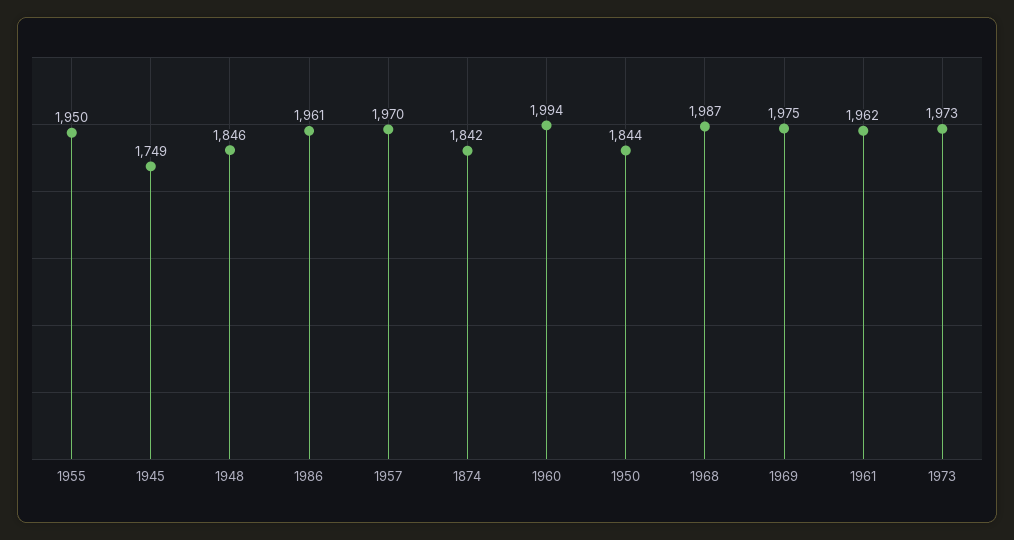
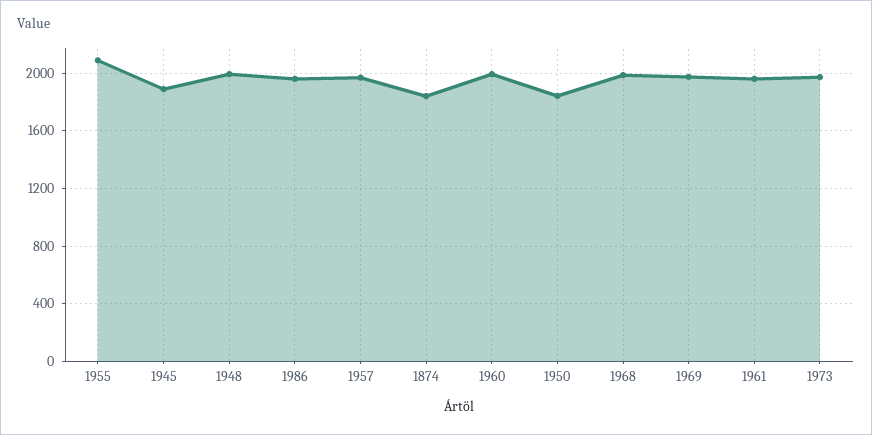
1955: 1950 -> 2100
1945: 1749 -> 1900
1948: 1846 -> 2000

